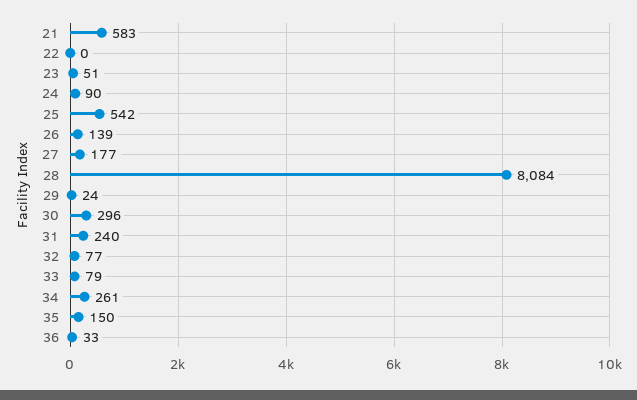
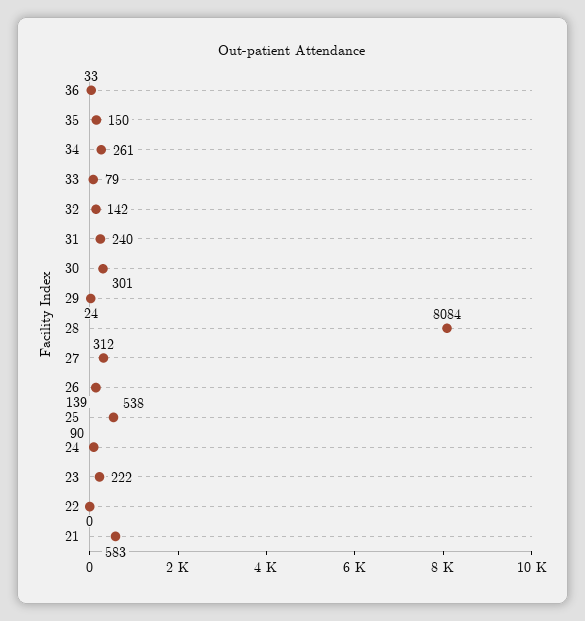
23: 51 -> 222
25: 542 -> 538
27: 177 -> 312
30: 296 -> 301
32: 77 -> 142

